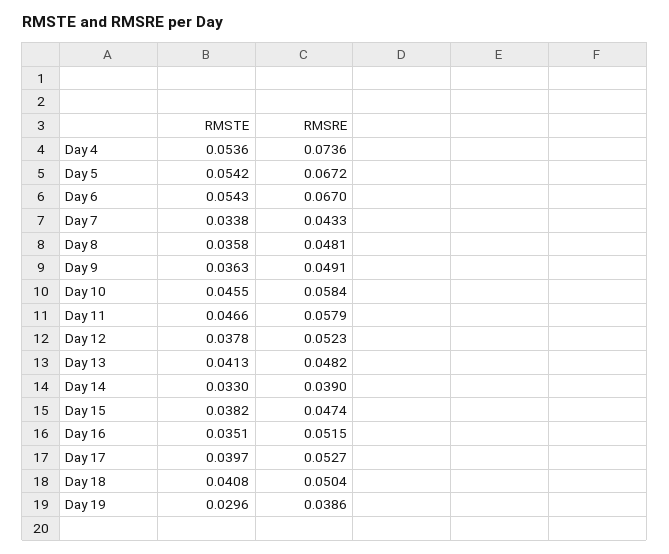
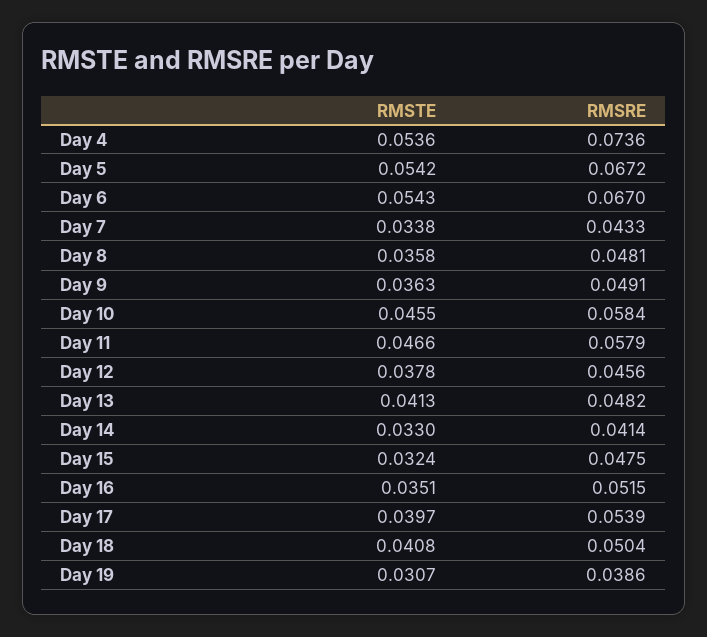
RMSRE, Day 12: 0.0523 -> 0.0456
RMSRE, Day 14: 0.039 -> 0.0414
RMSTE, Day 15: 0.0382 -> 0.0324
RMSRE, Day 15: 0.0474 -> 0.0475
RMSRE, Day 17: 0.0527 -> 0.0539
RMSTE, Day 19: 0.0296 -> 0.0307

